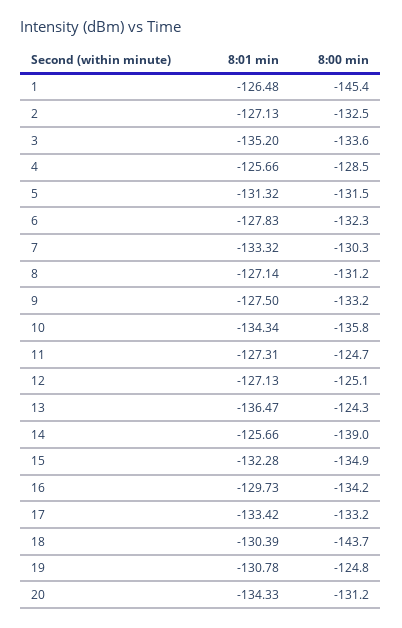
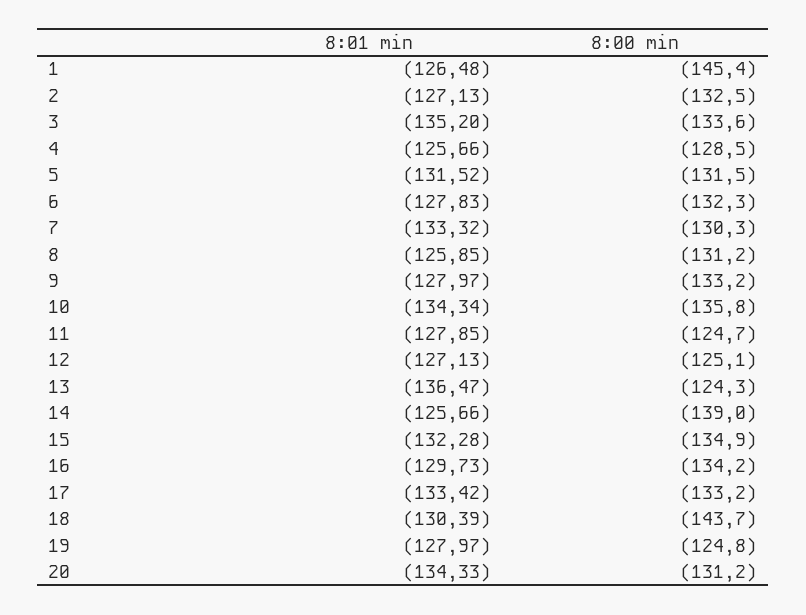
8:01 min, 5: -131.32 -> -131.52
8:01 min, 8: -127.14 -> -125.85
8:01 min, 9: -127.5 -> -127.97
8:01 min, 11: -127.31 -> -127.85
8:01 min, 19: -130.78 -> -127.97

